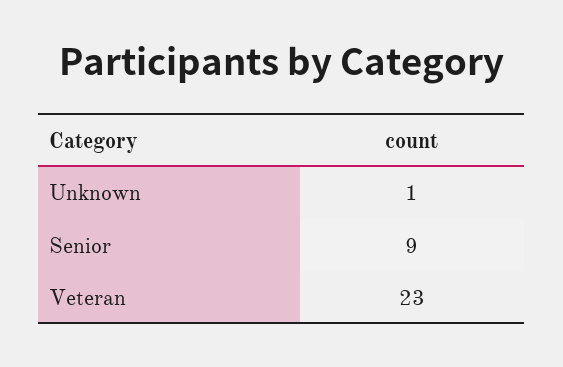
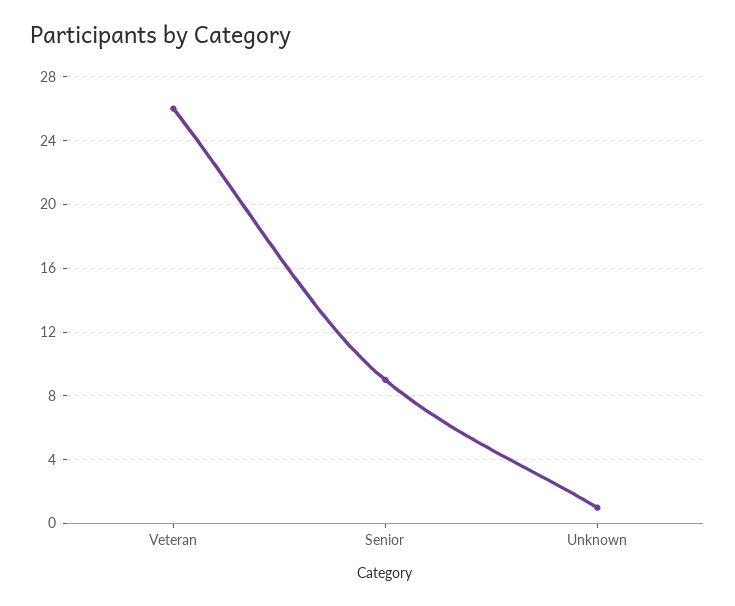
Veteran: 23 -> 26

